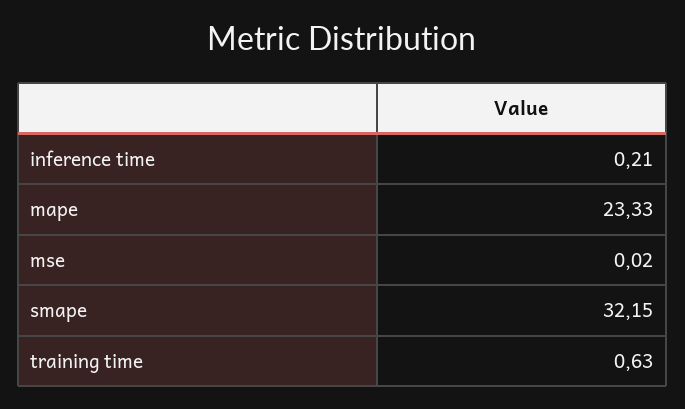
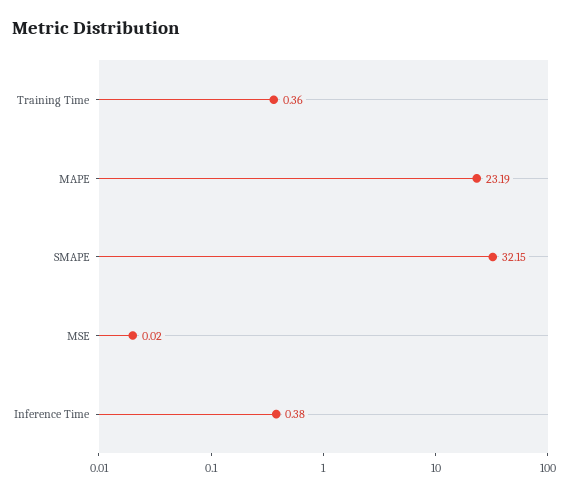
inference time: 0.21 -> 0.38
mape: 23.33 -> 23.19
training time: 0.63 -> 0.36

